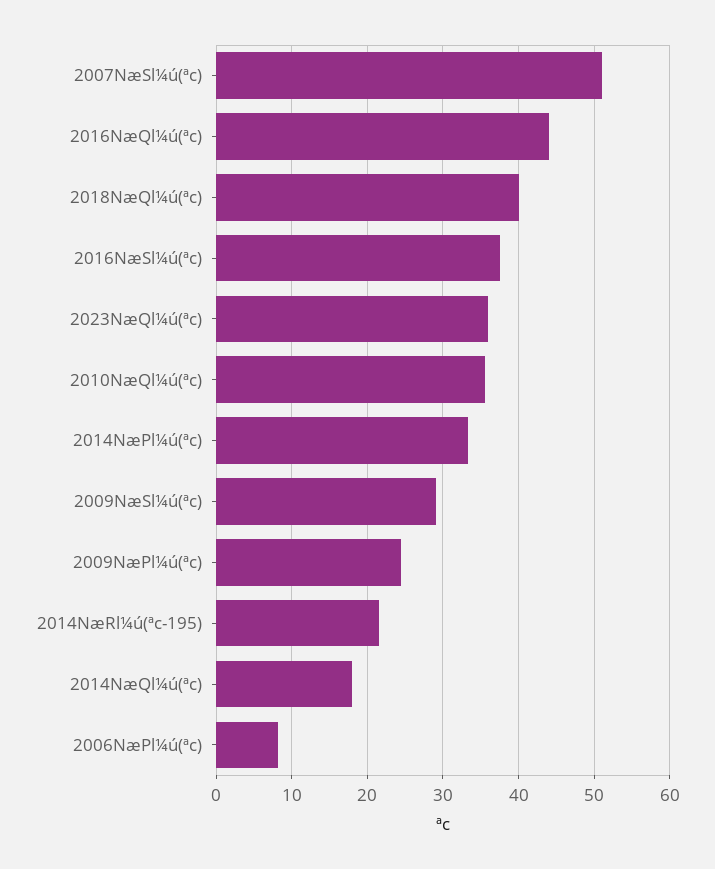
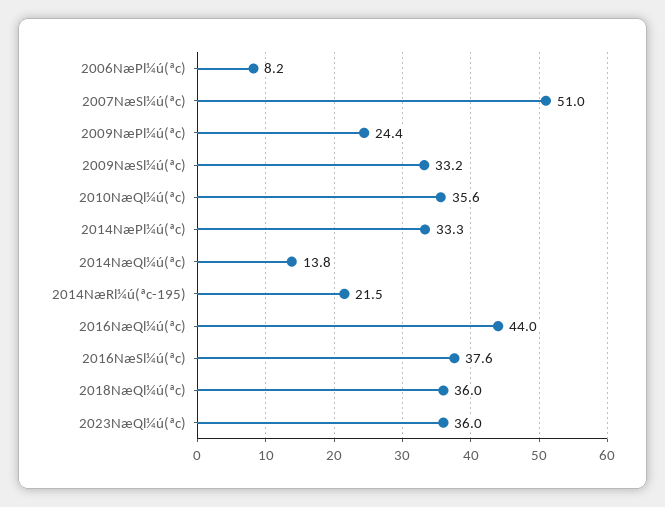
2018NæQl¼ú(ªc): 40 -> 36
2009NæSl¼ú(ªc): 29 -> 33.2
2014NæQl¼ú(ªc): 18 -> 13.8

